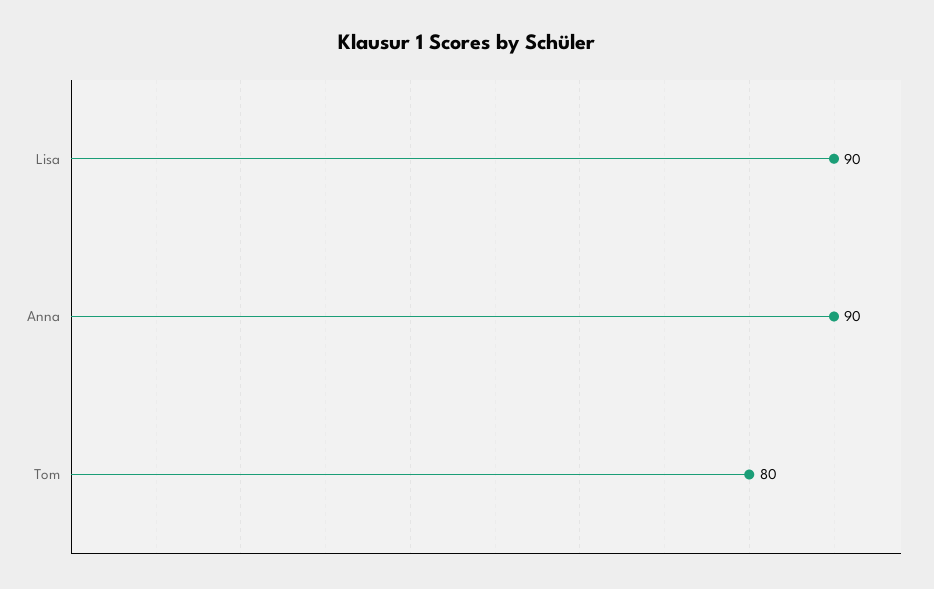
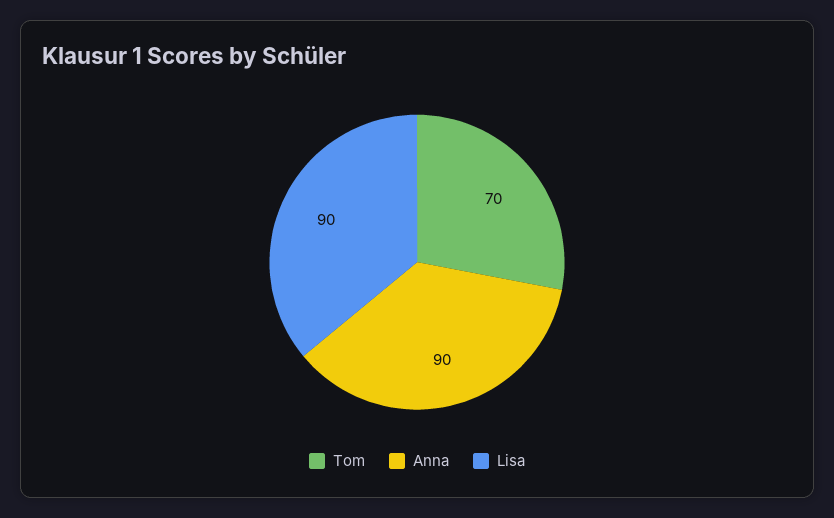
Tom: 80 -> 70

